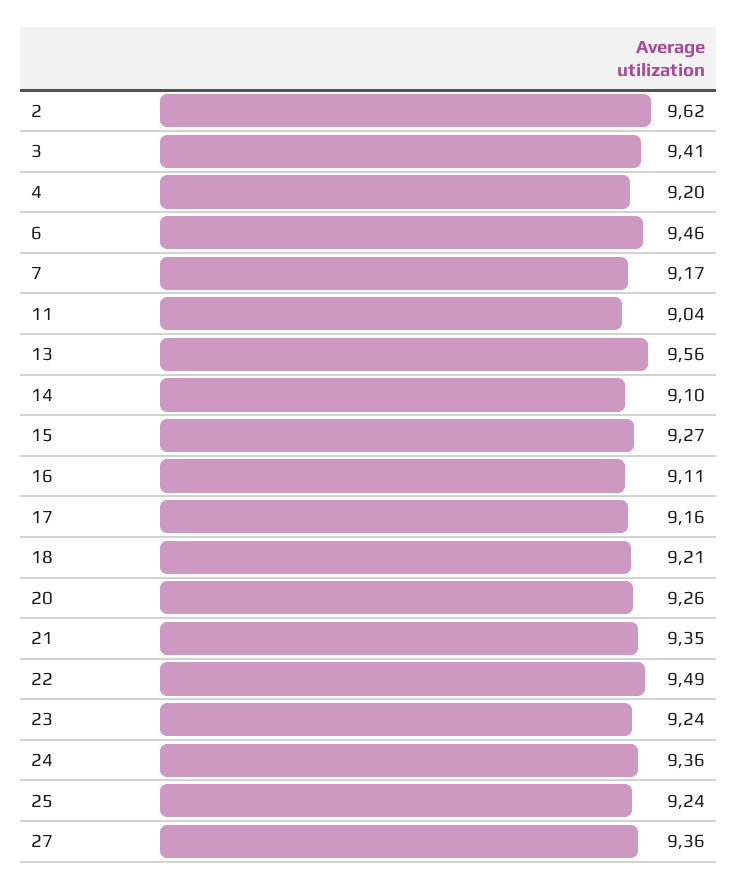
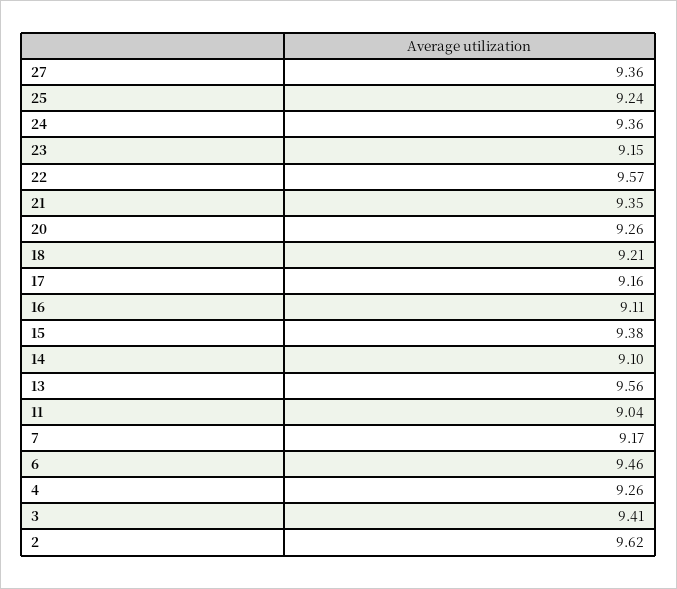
4: 9.2 -> 9.26
15: 9.27 -> 9.38
22: 9.49 -> 9.57
23: 9.24 -> 9.15

